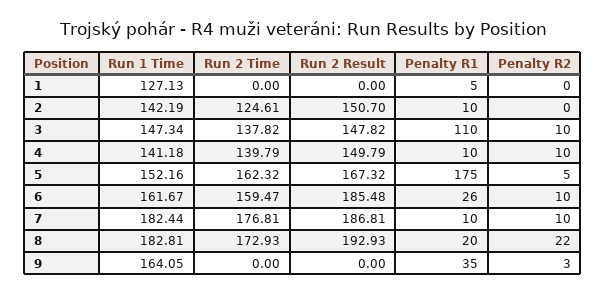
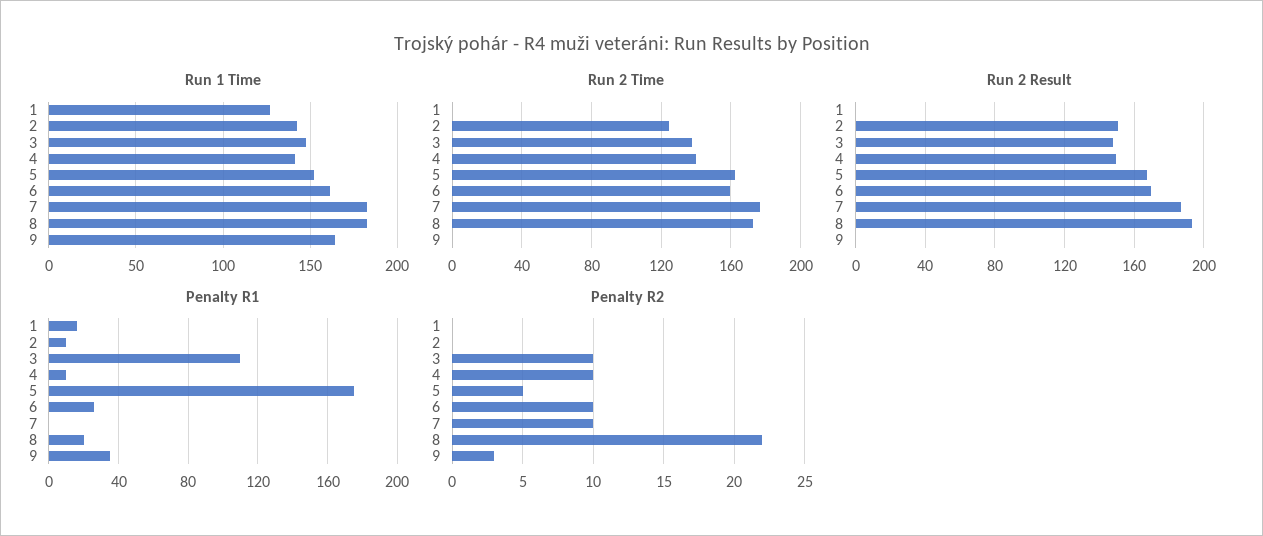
Penalty R1, 1: 5 -> 15
Run 2 Result, 6: 185.48 -> 170
Penalty R1, 7: 10 -> 0

